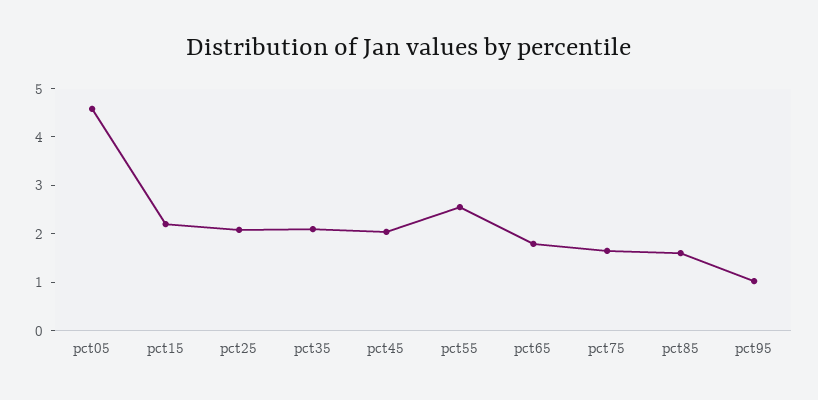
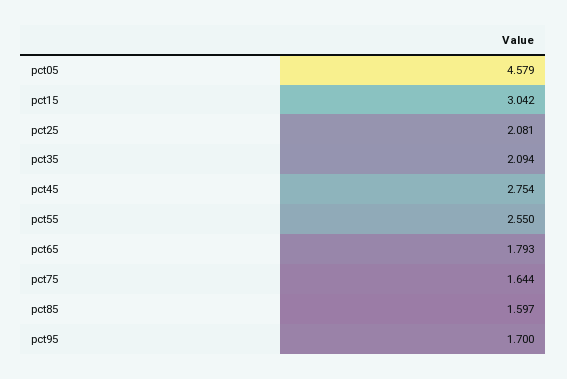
pct15: 2.2 -> 3.042
pct45: 2 -> 2.754
pct95: 1 -> 1.7

